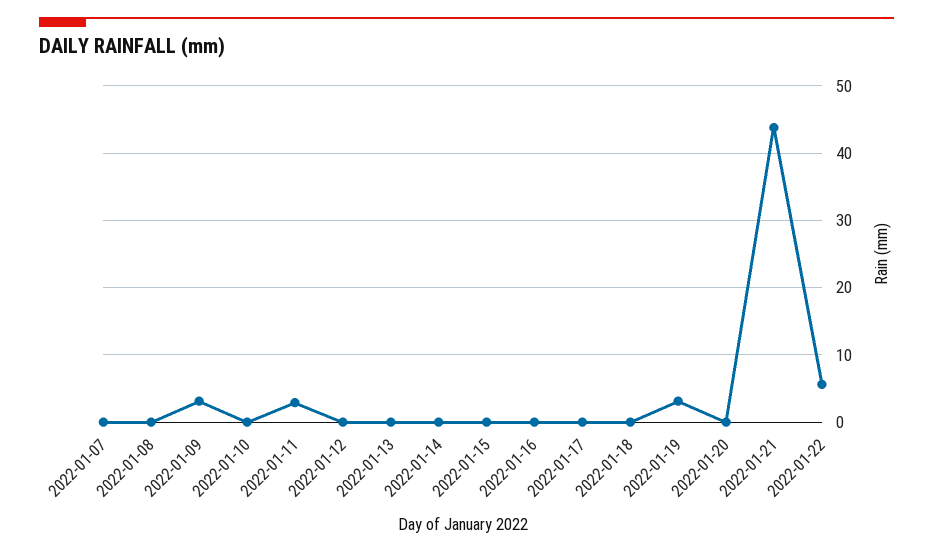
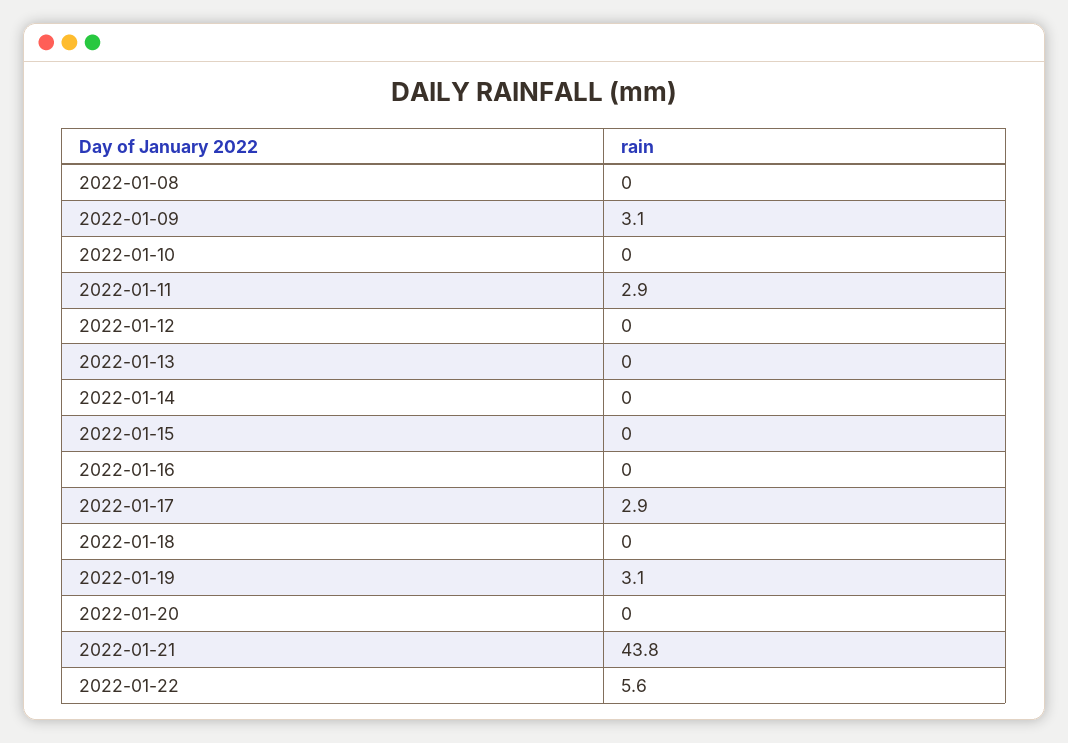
2022-01-07: 0 -> none
2022-01-17: 0 -> 2.9

